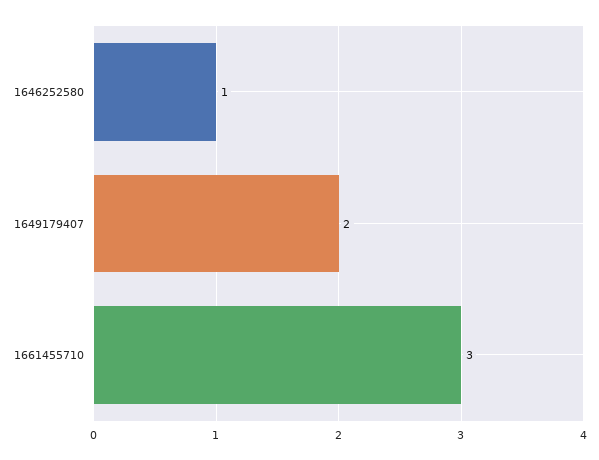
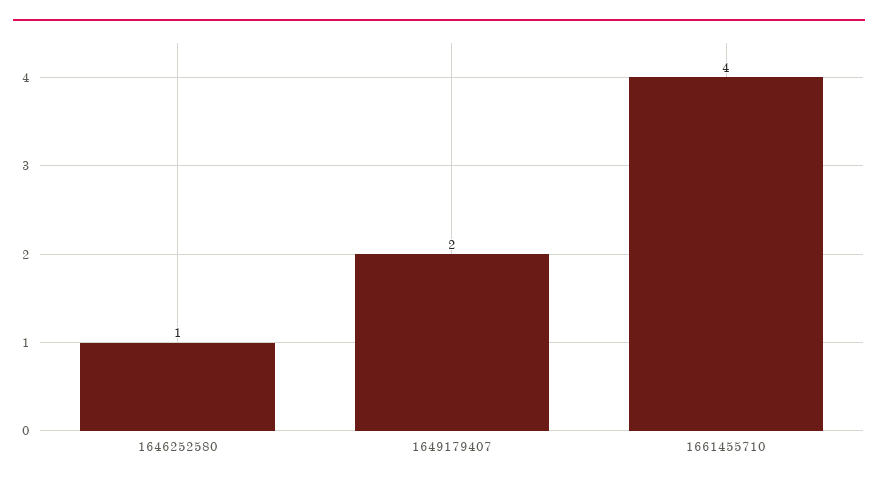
1661455710: 3 -> 4

